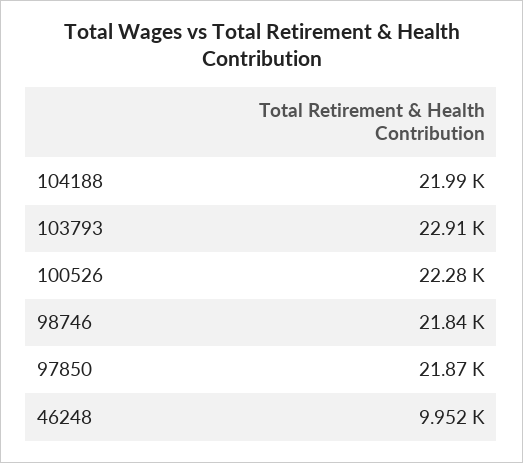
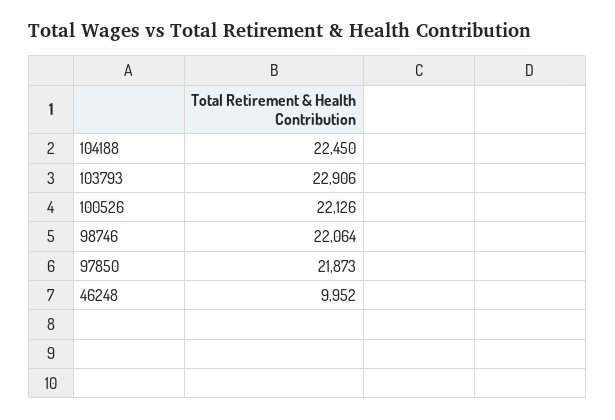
104188: 21990 -> 22450
100526: 22280 -> 22126
98746: 21840 -> 22064

